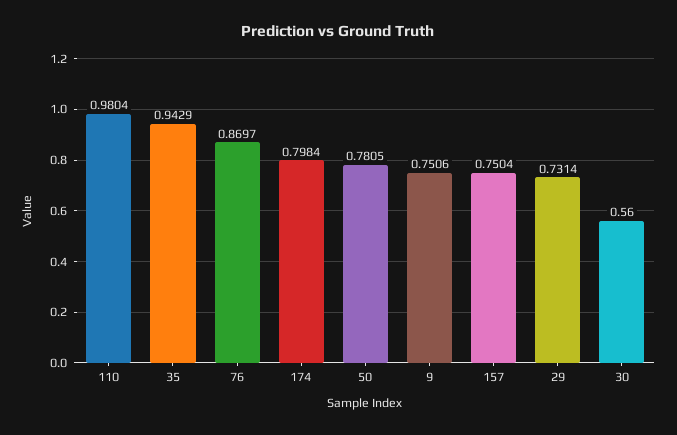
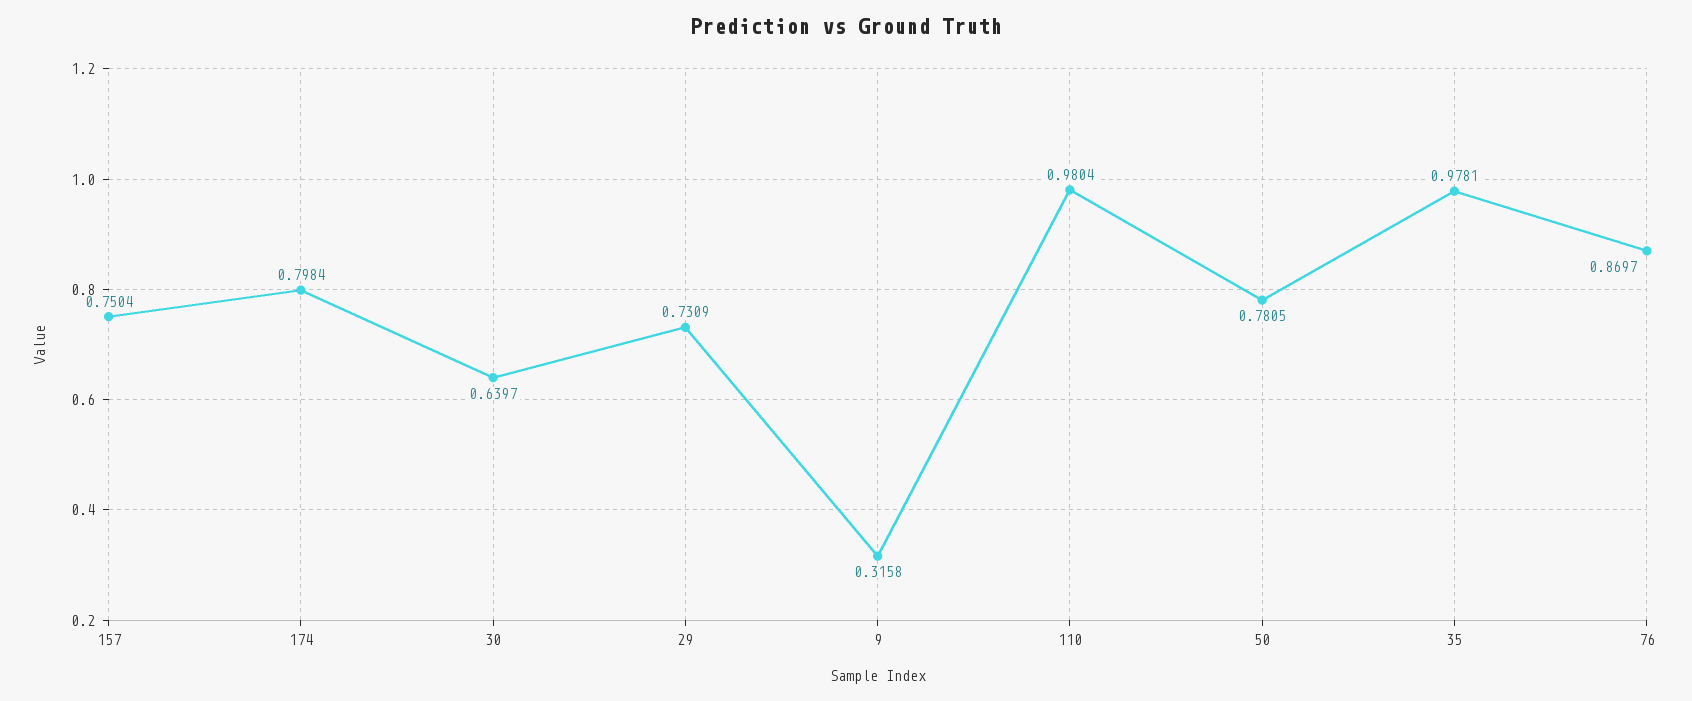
35: 0.9429 -> 0.9781
9: 0.7506 -> 0.3158
29: 0.7314 -> 0.7309
30: 0.56 -> 0.6397

